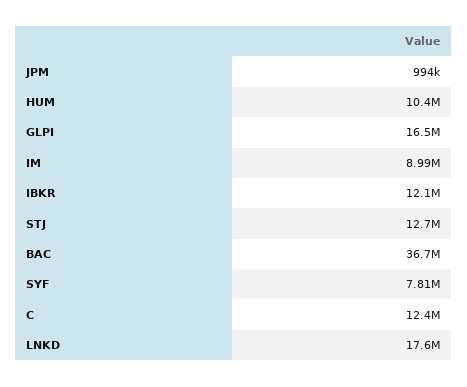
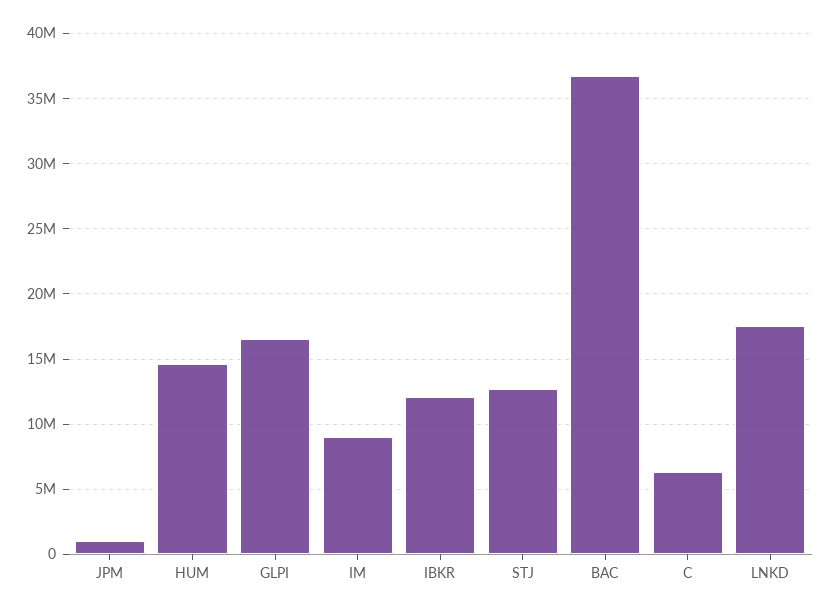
HUM: 10400000 -> 14500000
SYF: 7810000 -> none
C: 12400000 -> 6500000

